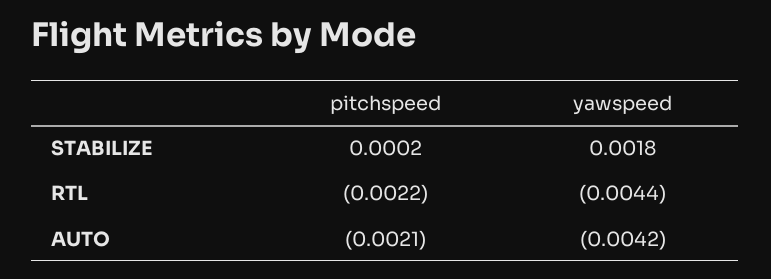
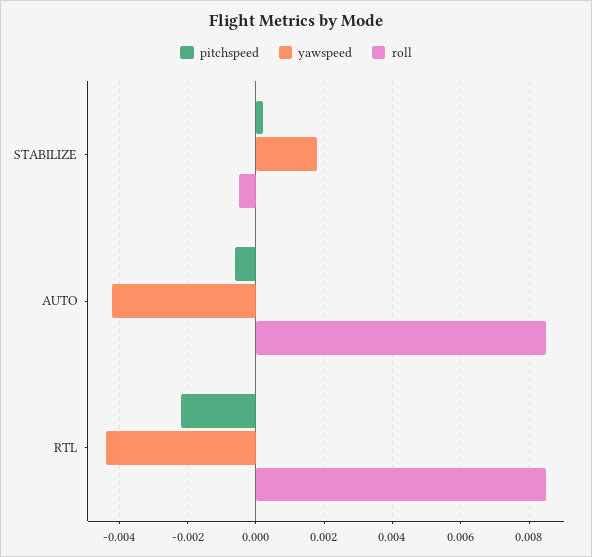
pitchspeed, AUTO: -0.0021 -> -0.0005
roll, STABILIZE: none -> -0.0005
roll, AUTO: none -> 0.0085
roll, RTL: none -> 0.0085

